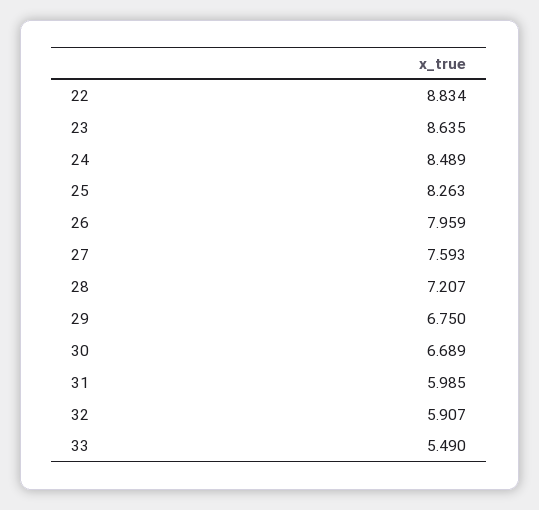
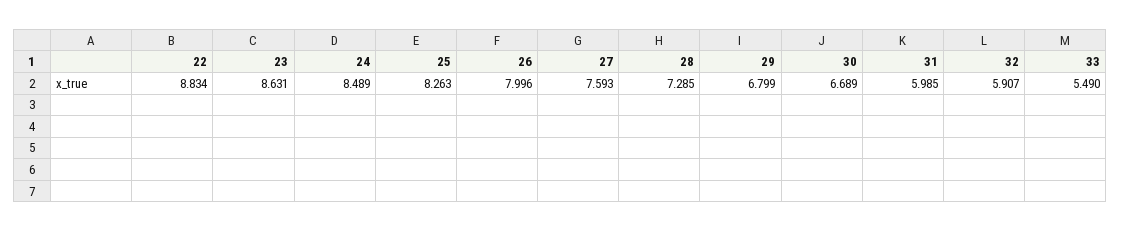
23: 8.635 -> 8.631
26: 7.959 -> 7.996
28: 7.207 -> 7.285
29: 6.75 -> 6.799

